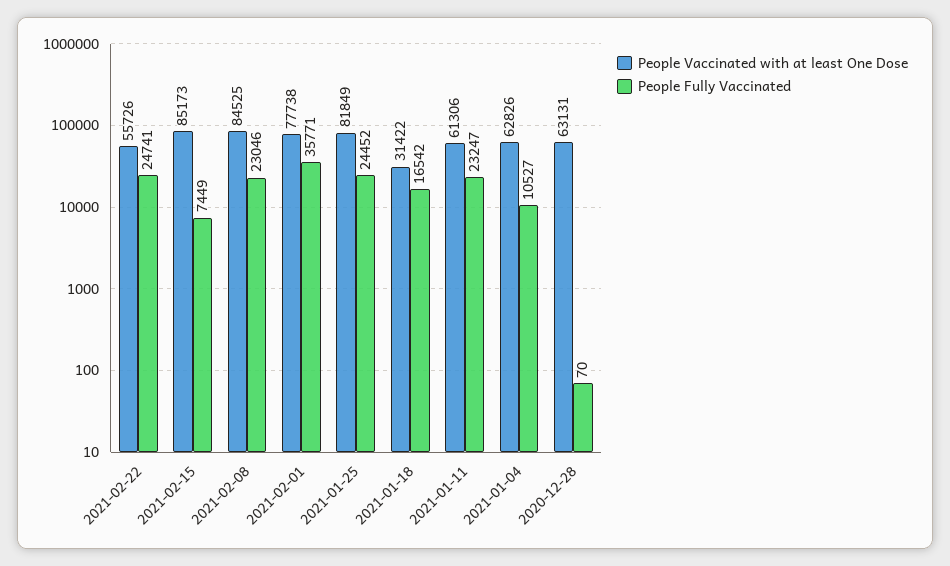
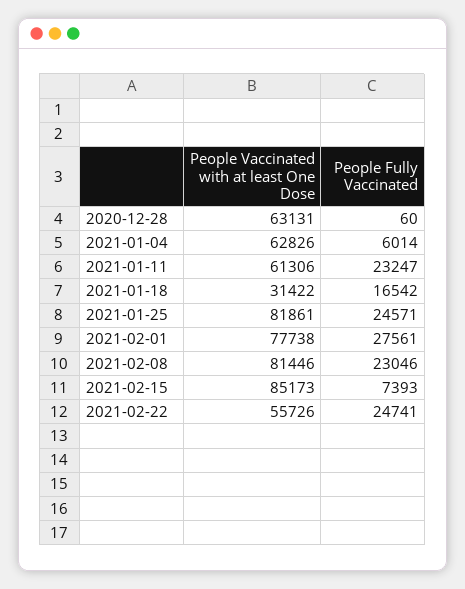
People Fully Vaccinated, 2021-02-15: 7449 -> 7393
People Vaccinated with at least One Dose, 2021-02-08: 84525 -> 81446
People Fully Vaccinated, 2021-02-01: 35771 -> 27561
People Vaccinated with at least One Dose, 2021-01-25: 81849 -> 81861
People Fully Vaccinated, 2021-01-25: 24452 -> 24571
People Fully Vaccinated, 2021-01-04: 10527 -> 6014
People Fully Vaccinated, 2020-12-28: 70 -> 60

